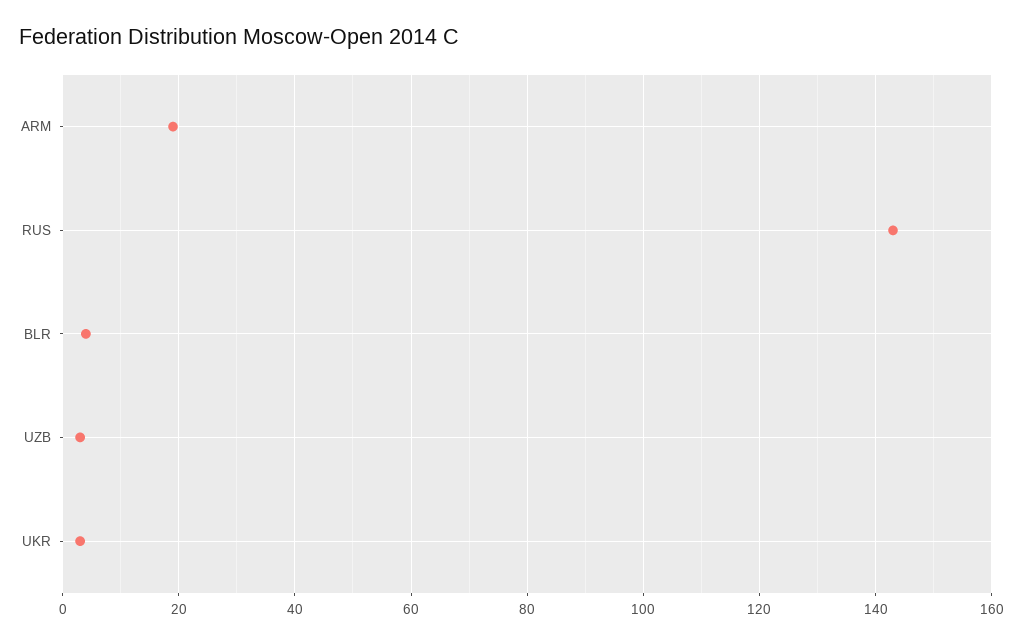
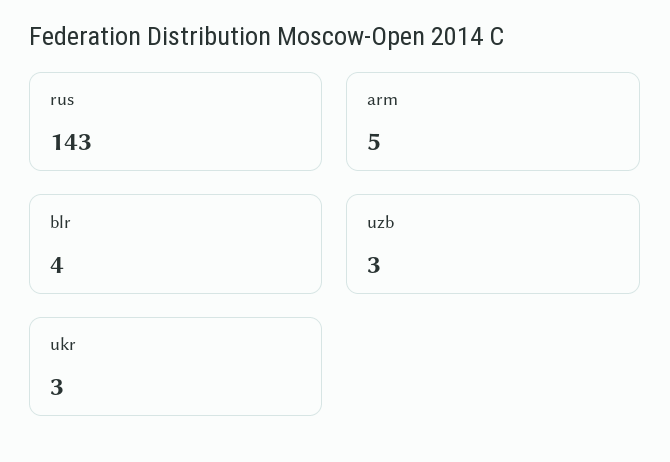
ARM: 20 -> 5

